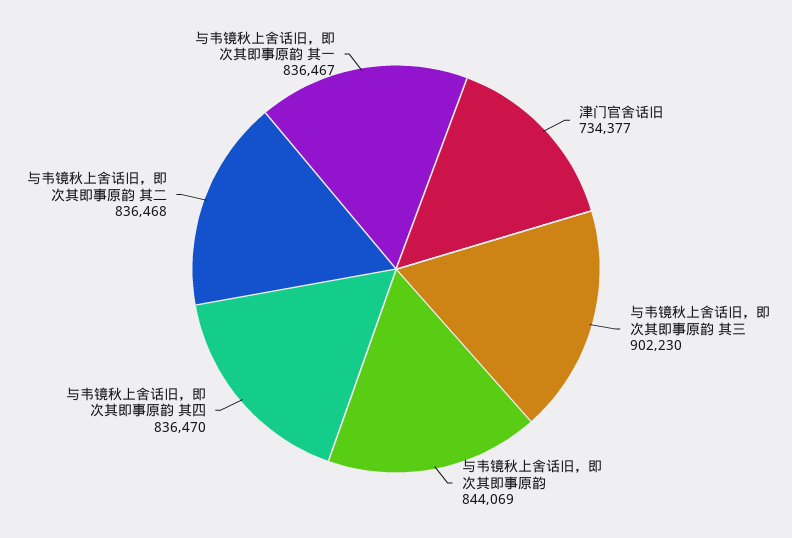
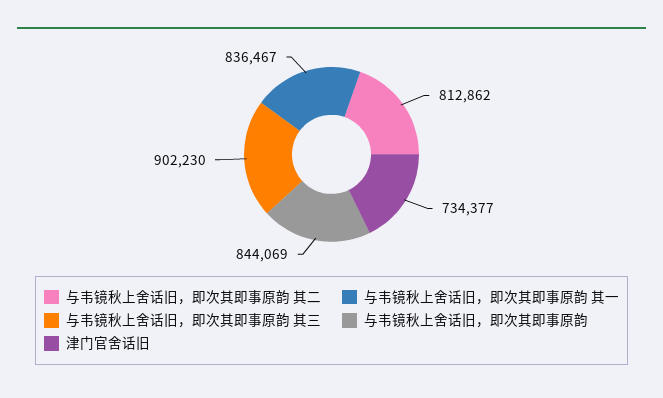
与韦镜秋上舍话旧，即次其即事原韵 其四: 836470 -> none
与韦镜秋上舍话旧，即次其即事原韵 其二: 836468 -> 812862

